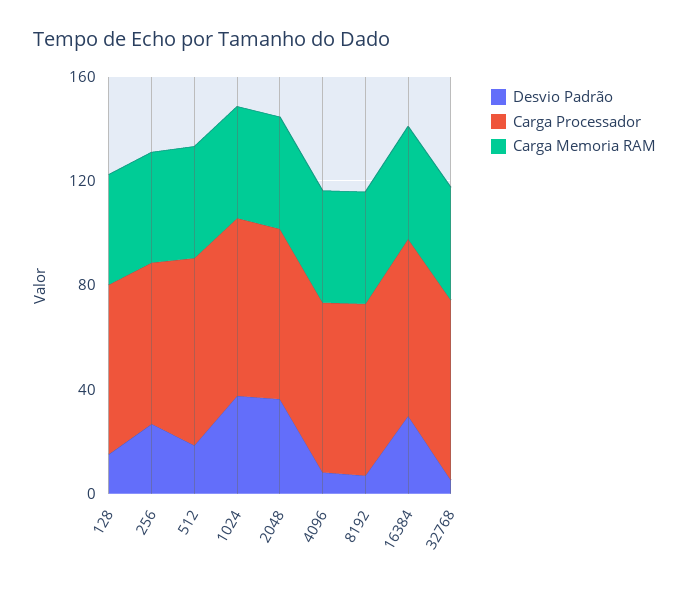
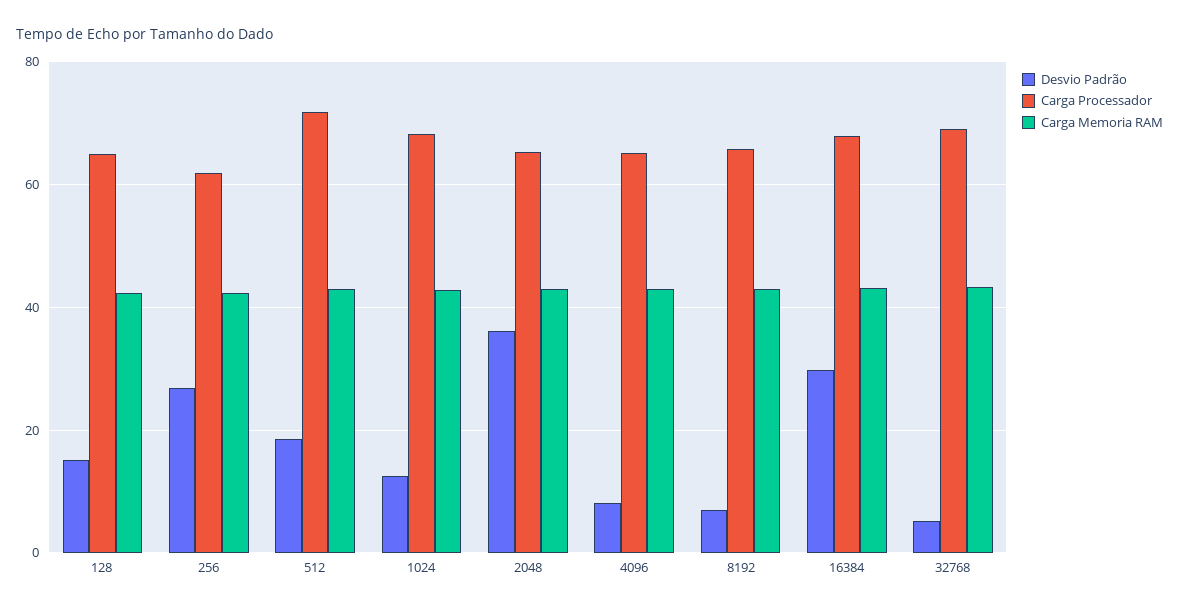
Desvio Padrão, 1024: 40 -> 12

